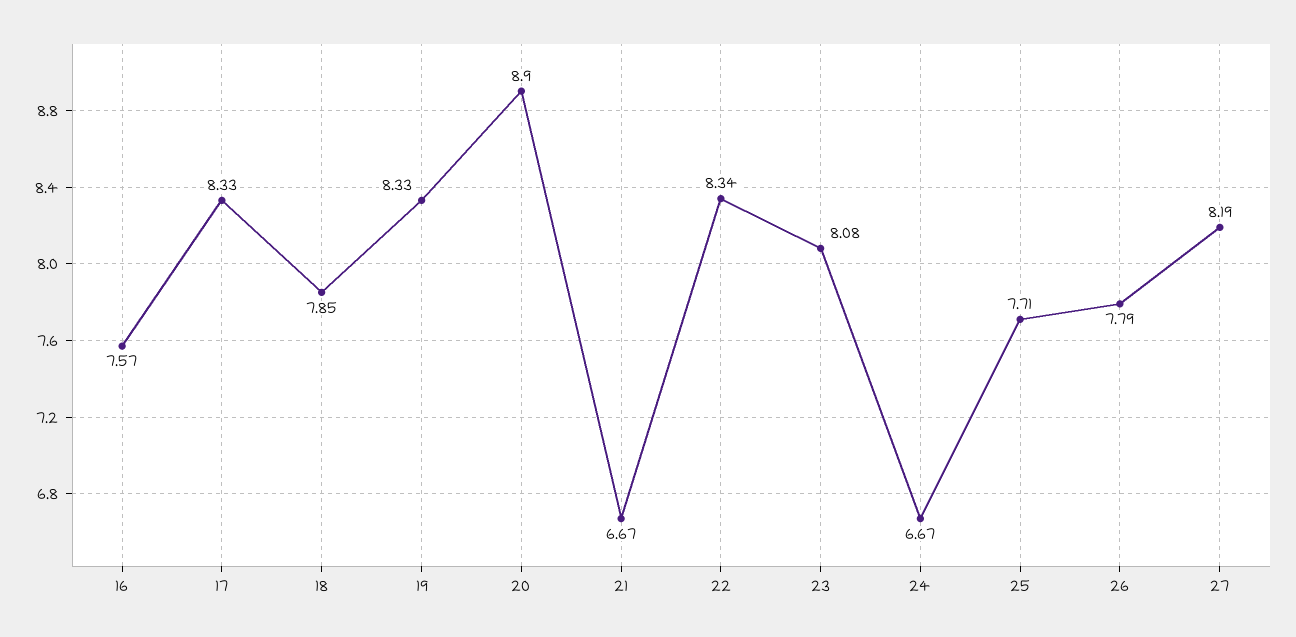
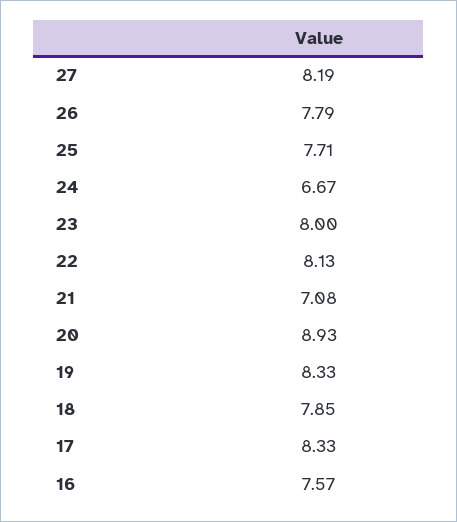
20: 8.9 -> 8.93
21: 6.67 -> 7.08
22: 8.34 -> 8.13
23: 8.08 -> 8

